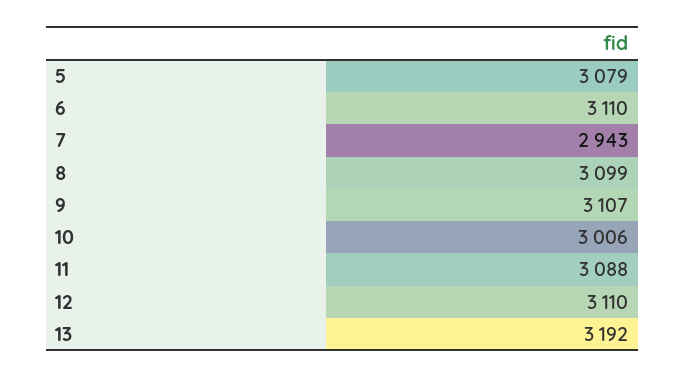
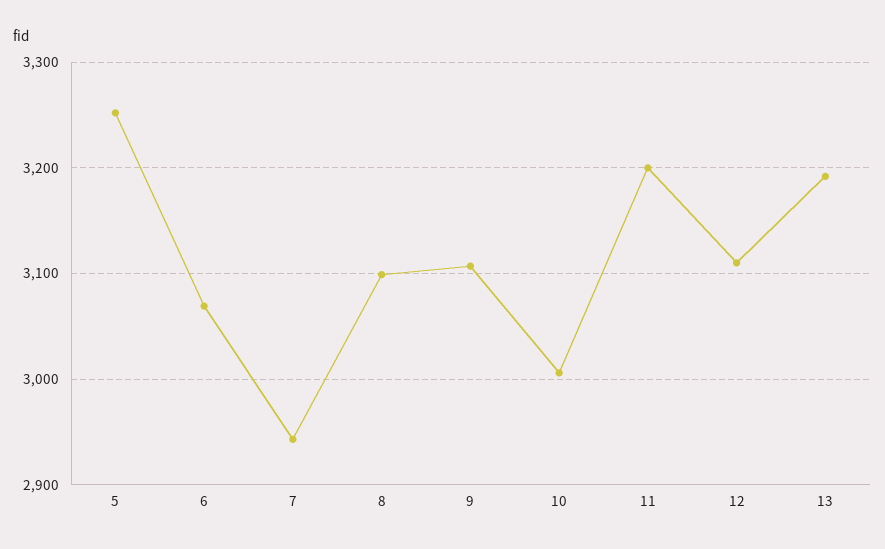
5: 3079 -> 3250
6: 3110 -> 3070
11: 3088 -> 3200

